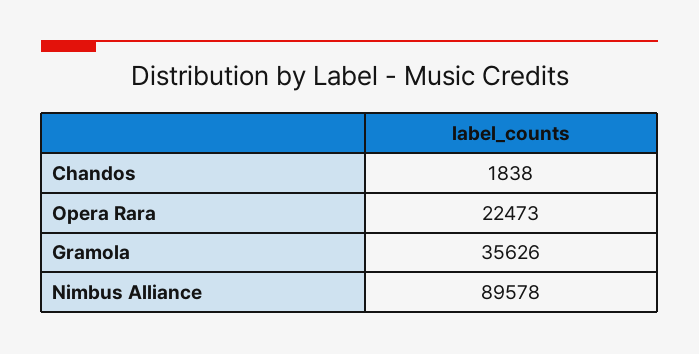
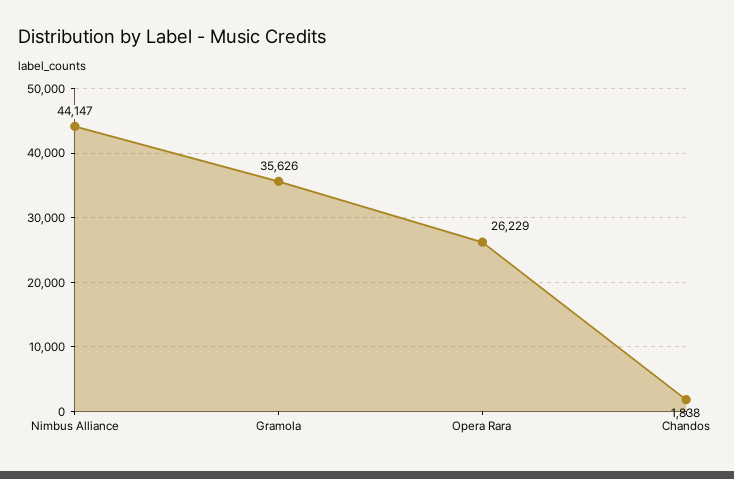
Opera Rara: 22473 -> 26229
Nimbus Alliance: 89578 -> 44147

